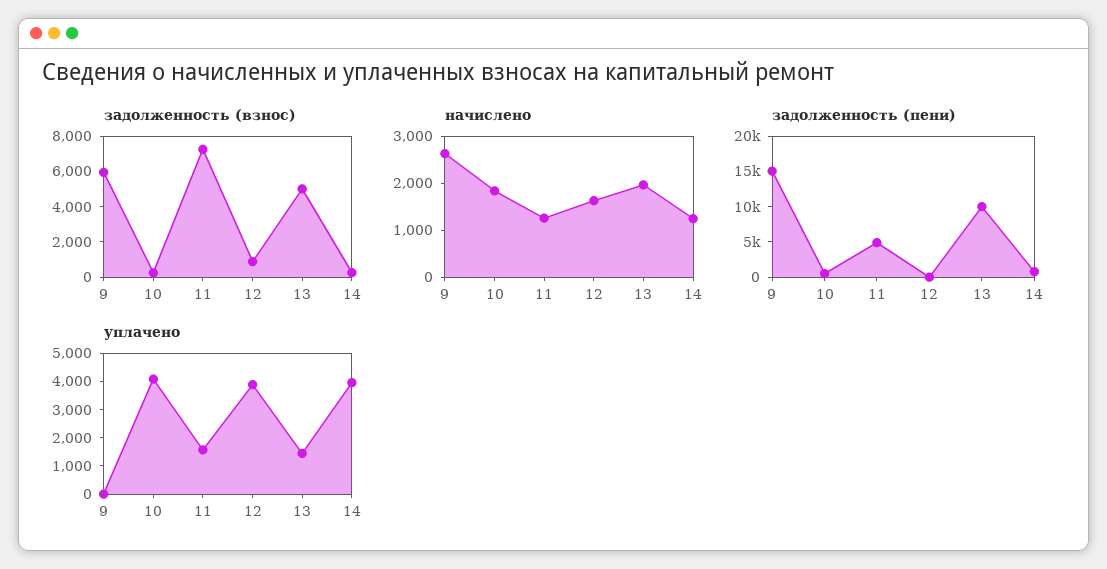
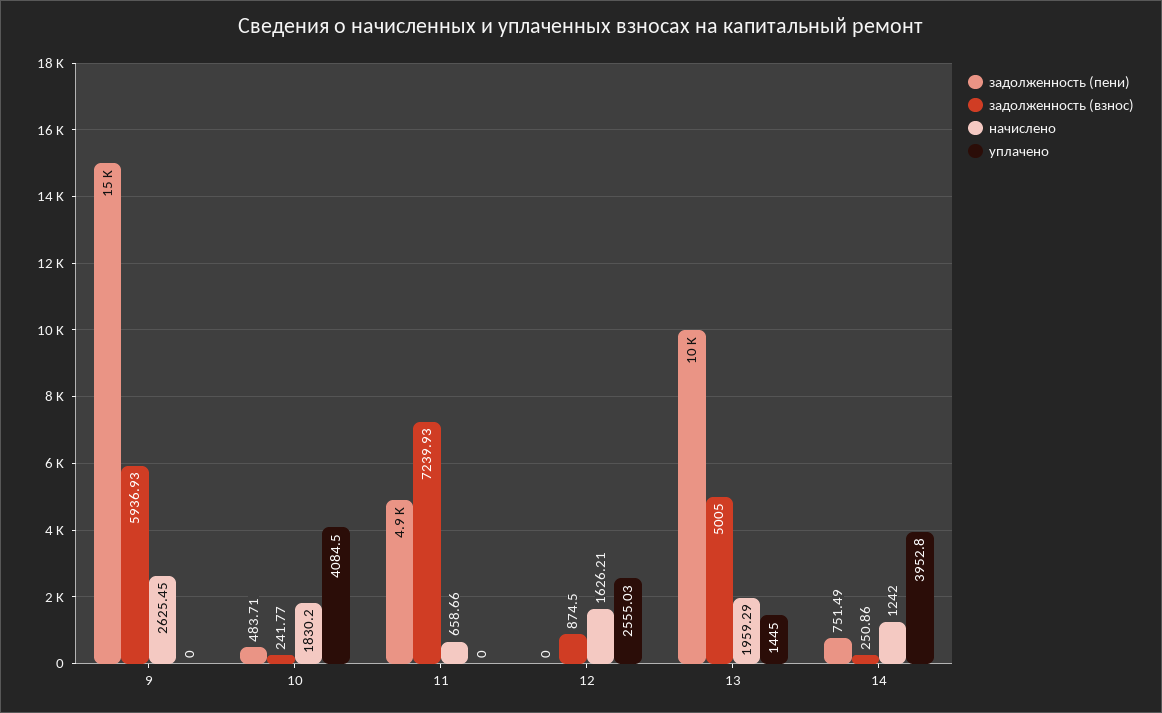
начислено, 11: 1200 -> 658.66
уплачено, 11: 1500 -> 0
уплачено, 12: 4000 -> 2555.03

